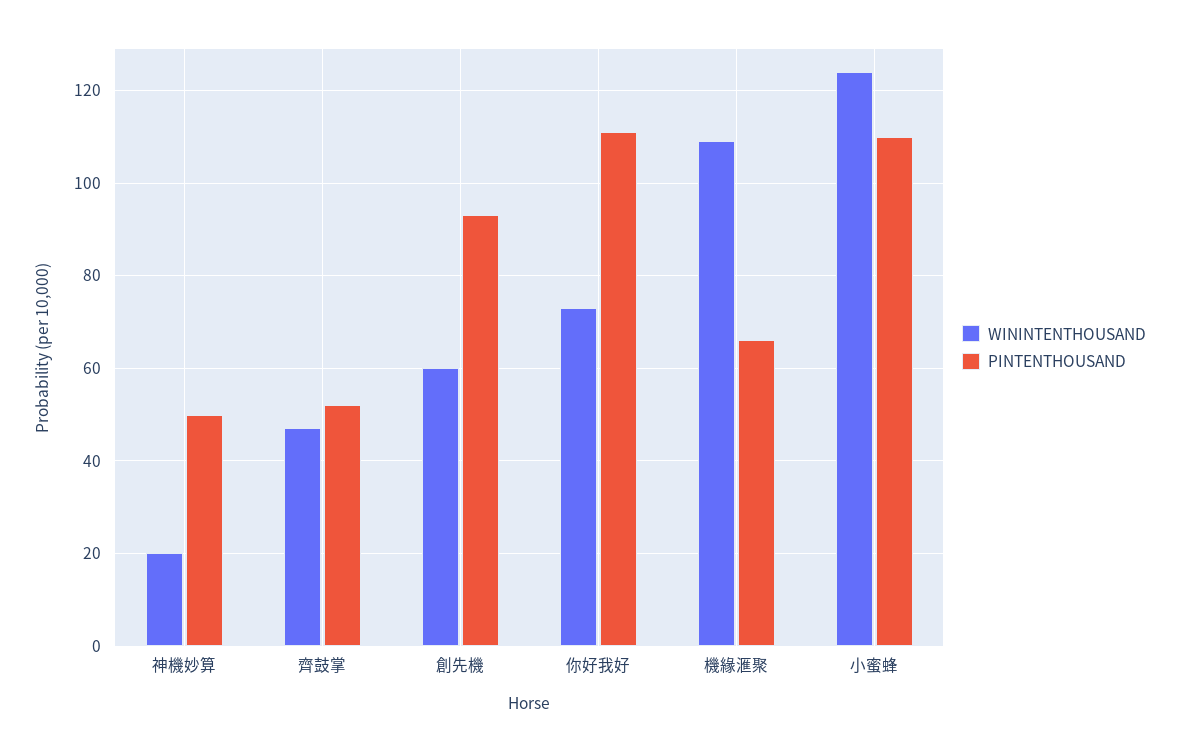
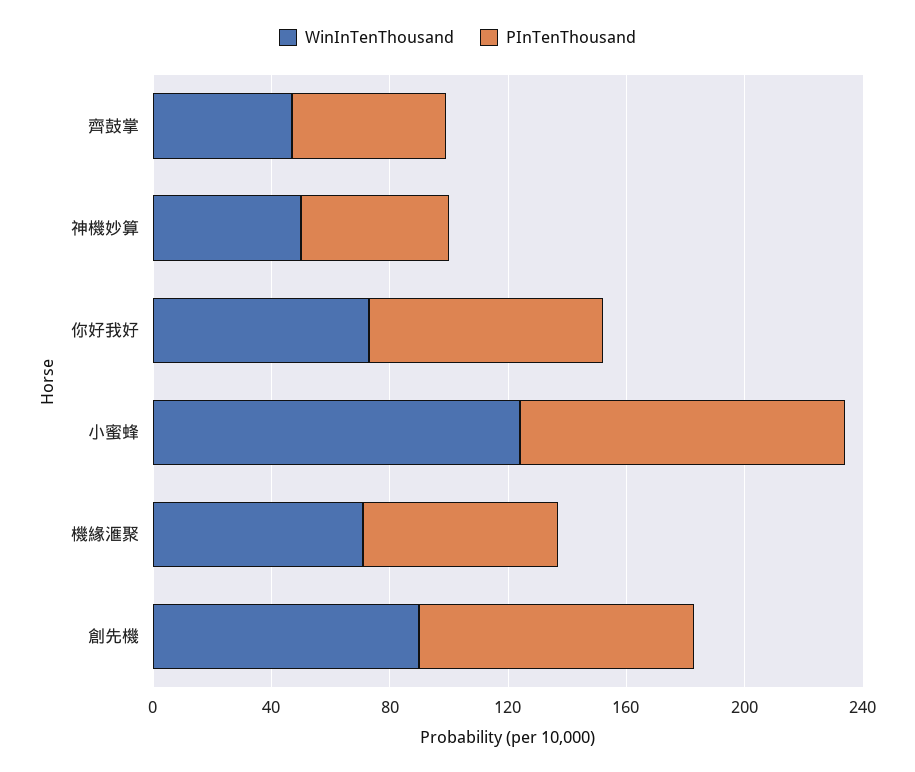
WININTENTHOUSAND, 神機妙算: 20 -> 50
WININTENTHOUSAND, 創先機: 60 -> 90
PINTENTHOUSAND, 你好我好: 110 -> 80
WININTENTHOUSAND, 機緣滙聚: 110 -> 70

